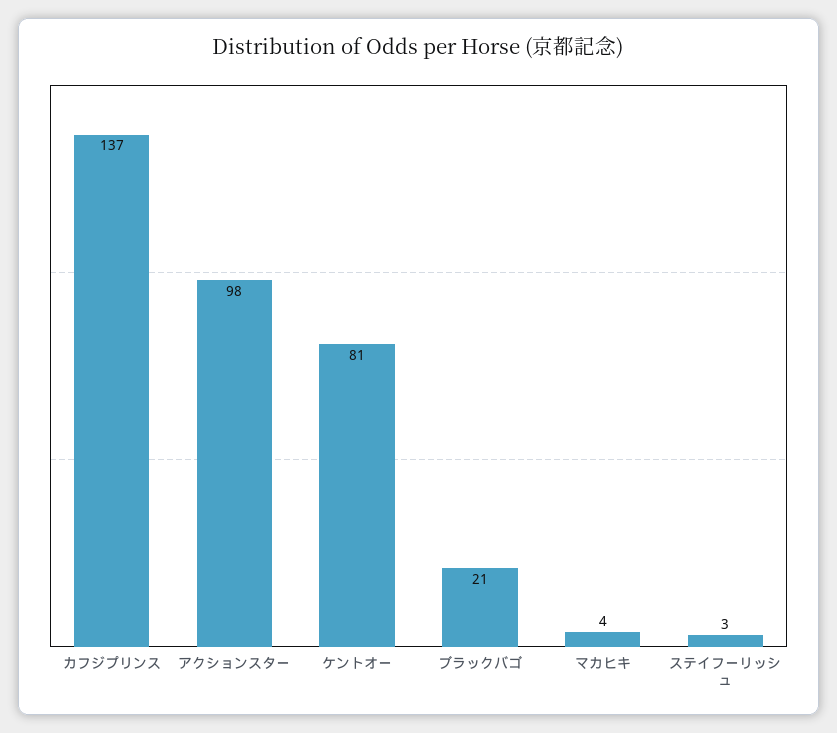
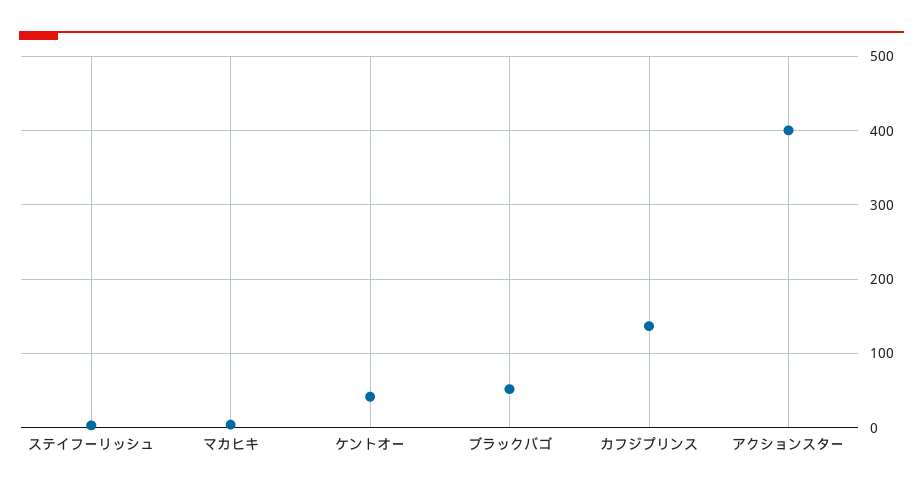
アクションスター: 98 -> 400
ケントオー: 81 -> 40
ブラックバゴ: 21 -> 50

